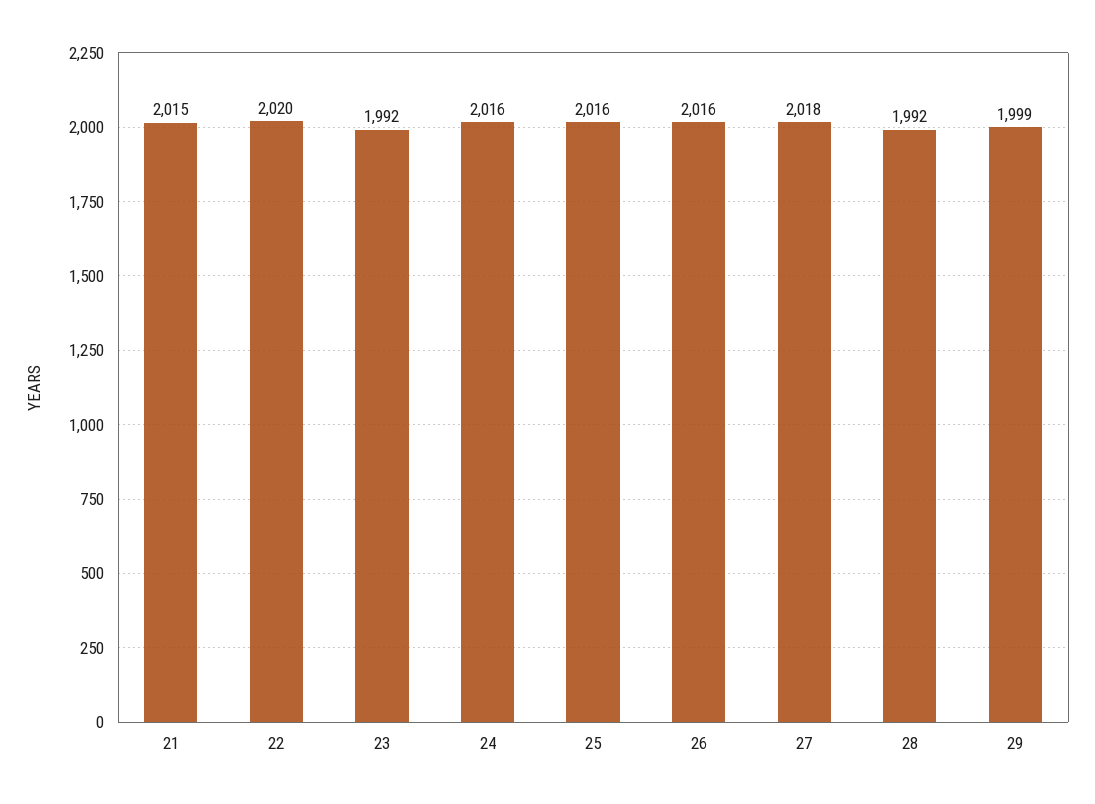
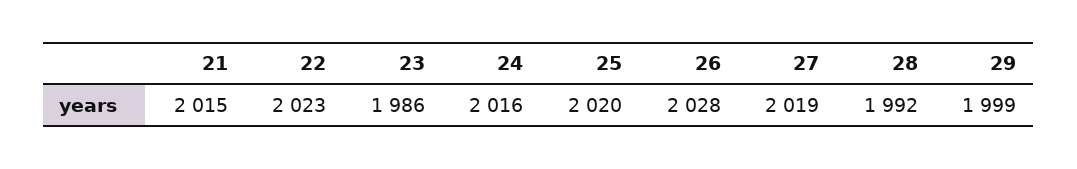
22: 2020 -> 2023
23: 1992 -> 1986
25: 2016 -> 2020
26: 2016 -> 2028
27: 2018 -> 2019

